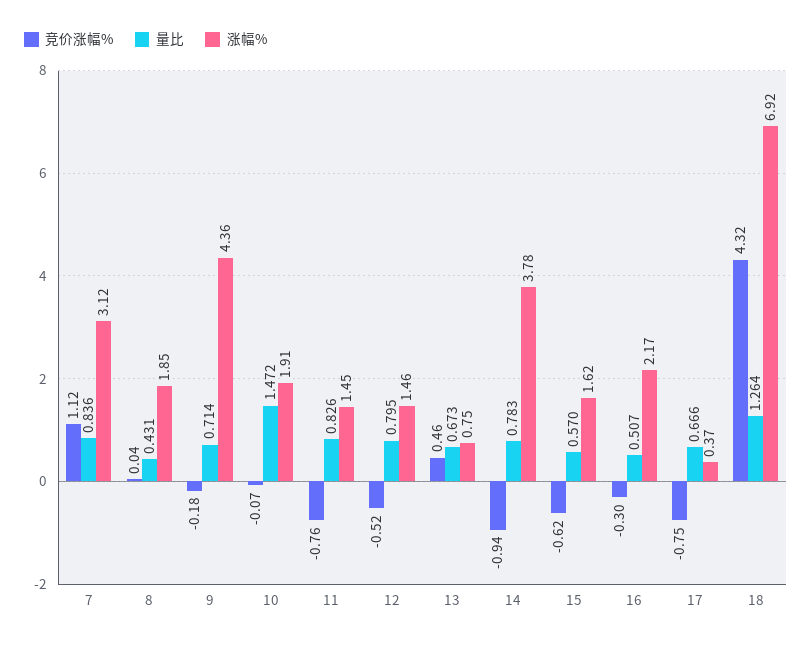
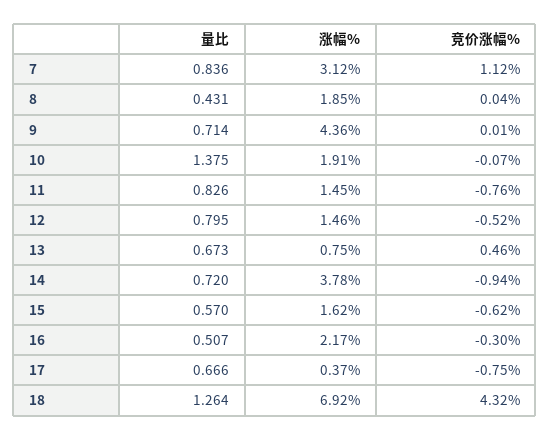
竞价涨幅%, 9: -0.18 -> 0.01
量比, 10: 1.472 -> 1.375
量比, 14: 0.783 -> 0.72

